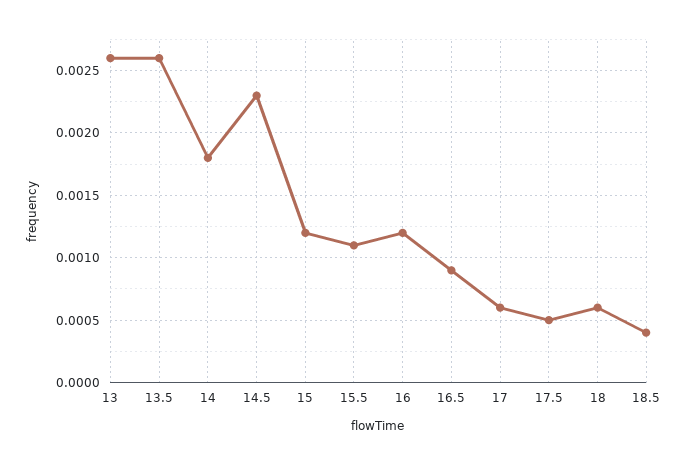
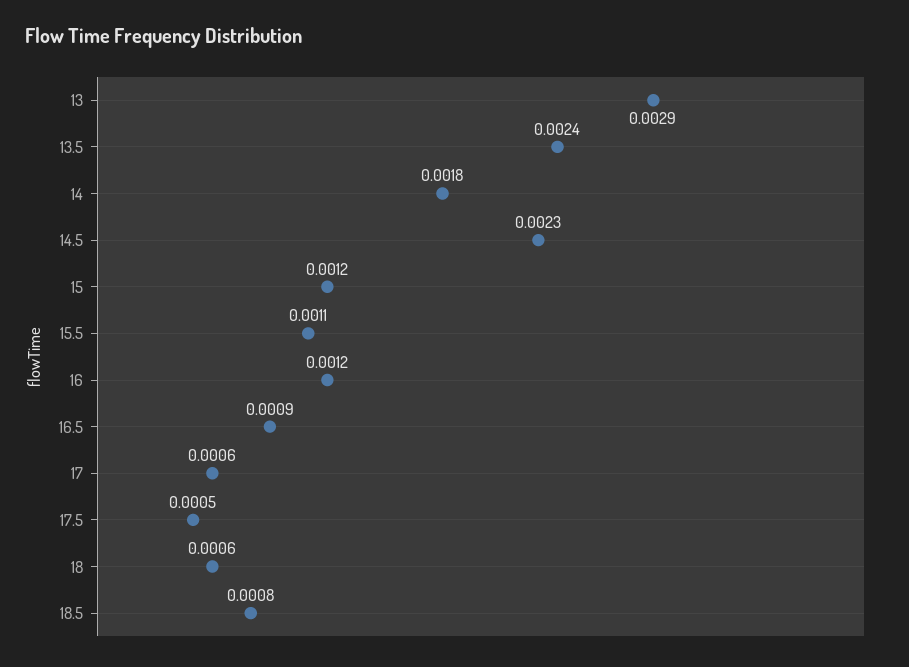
13: 0.0026 -> 0.0029
13.5: 0.0026 -> 0.0024
18.5: 0.0004 -> 0.0008

